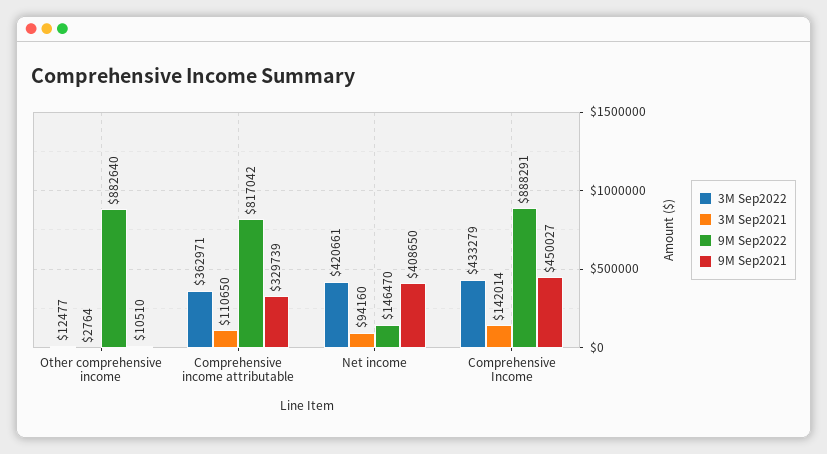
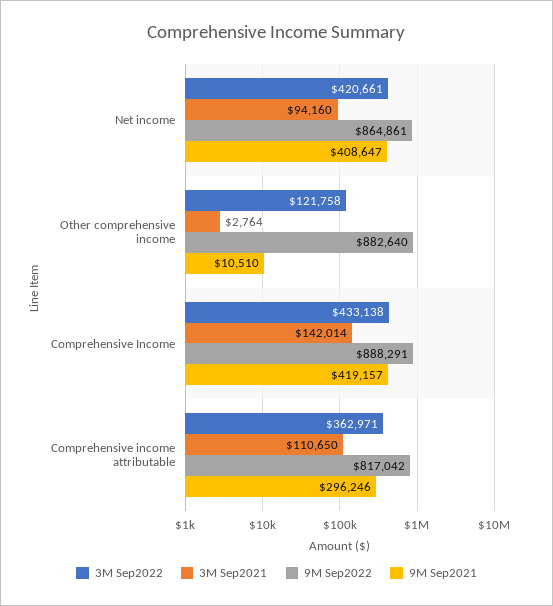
3M Sep2022, Other comprehensive income: 12477 -> 121758
9M Sep2021, Comprehensive income attributable: 329739 -> 296246
9M Sep2022, Net income: 146470 -> 864861
9M Sep2021, Net income: 408650 -> 408647
3M Sep2022, Comprehensive Income: 433279 -> 433138
9M Sep2021, Comprehensive Income: 450027 -> 419157

